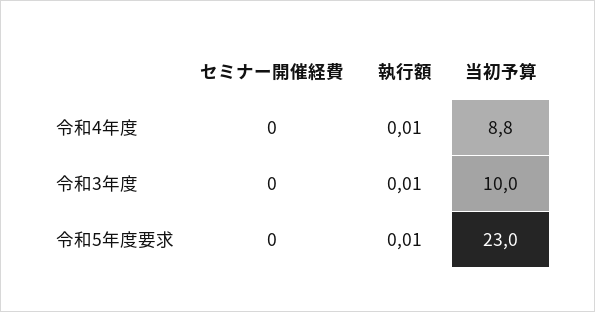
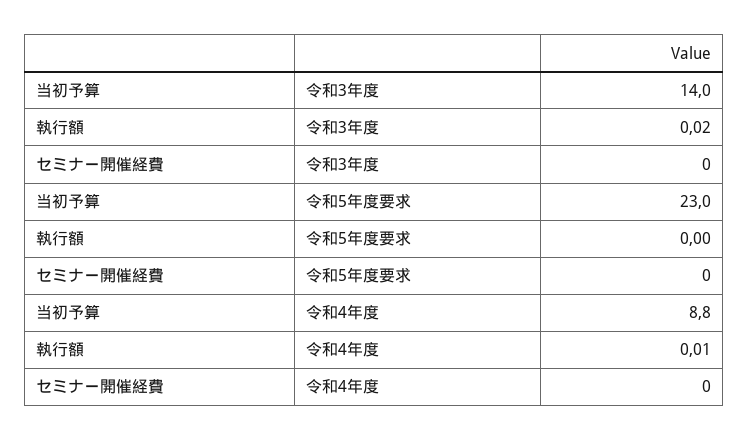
執行額, 令和3年度: 0.01 -> 0.02
当初予算, 令和3年度: 10 -> 14
執行額, 令和5年度要求: 0.01 -> 0

